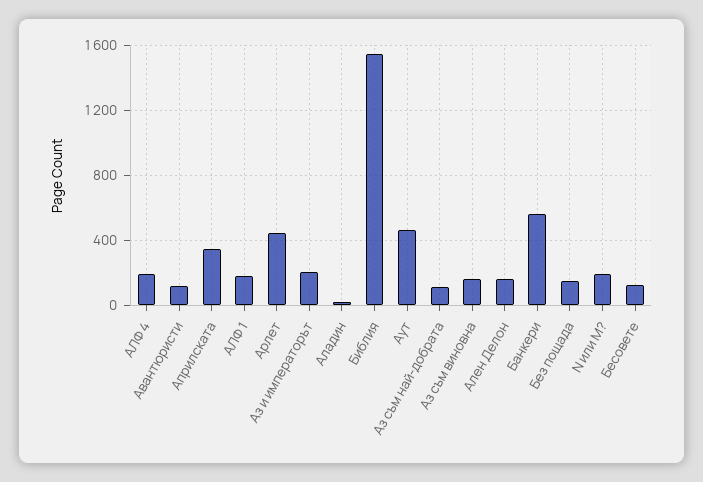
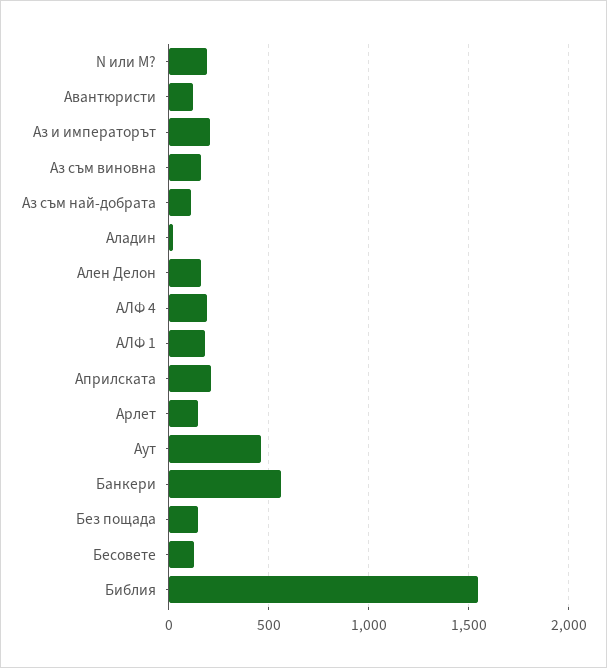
Априлската: 350 -> 200
Арлет: 450 -> 150

